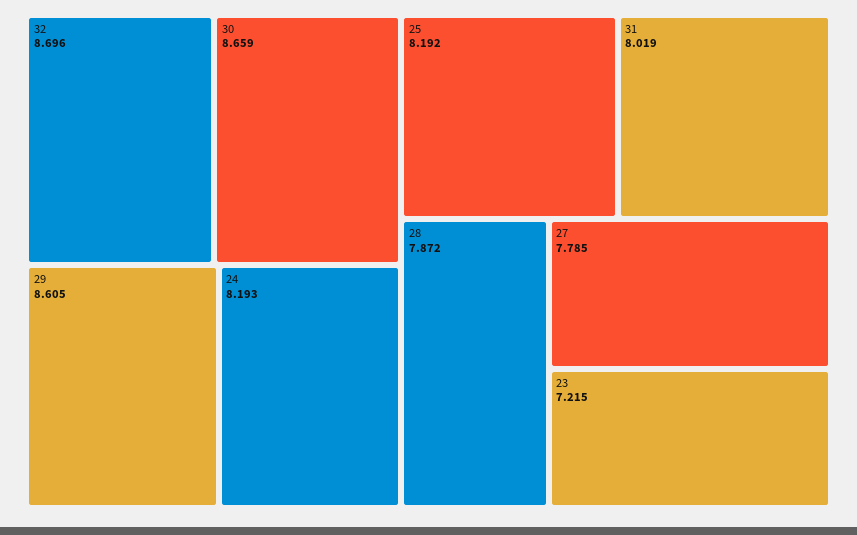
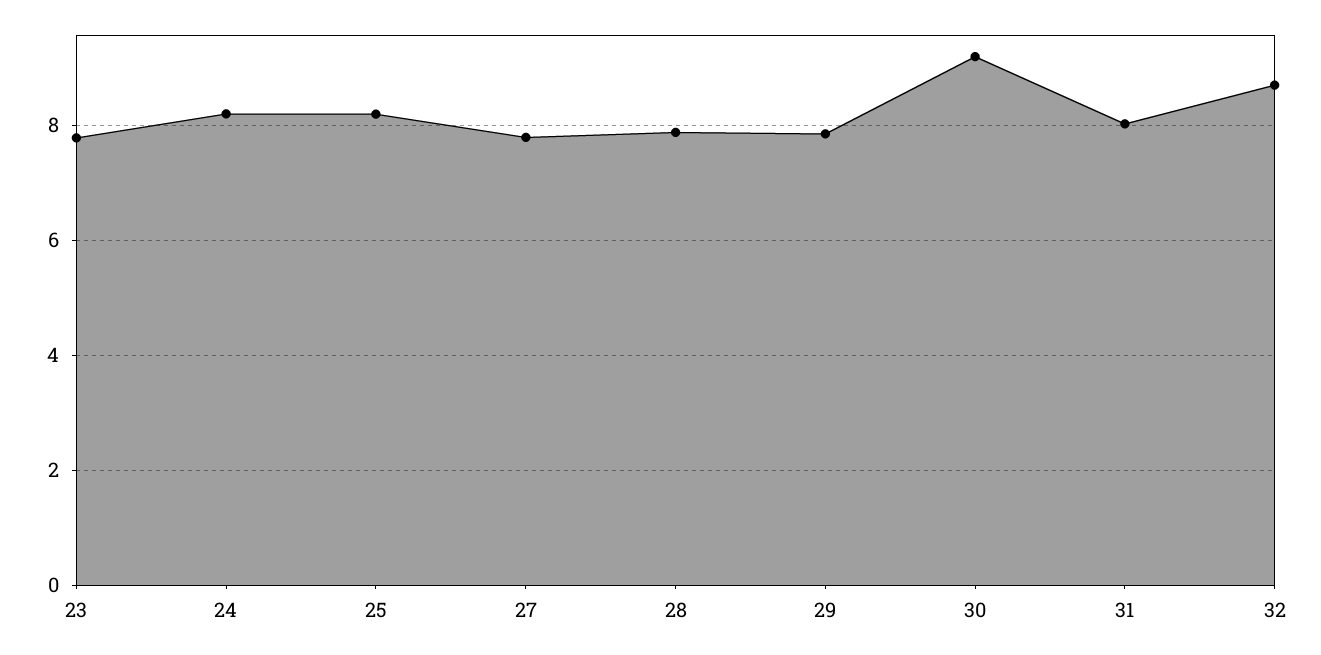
30: 8.659 -> 9.2
29: 8.605 -> 7.8
23: 7.215 -> 7.8

